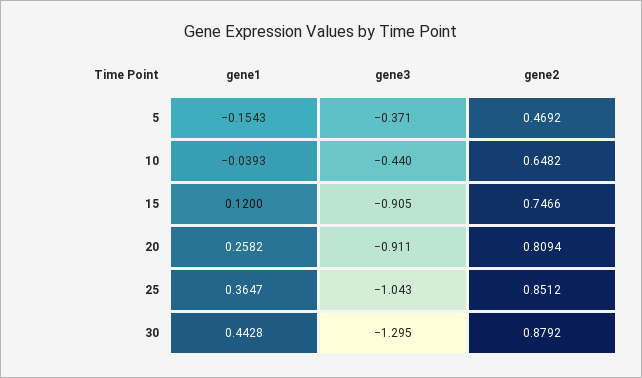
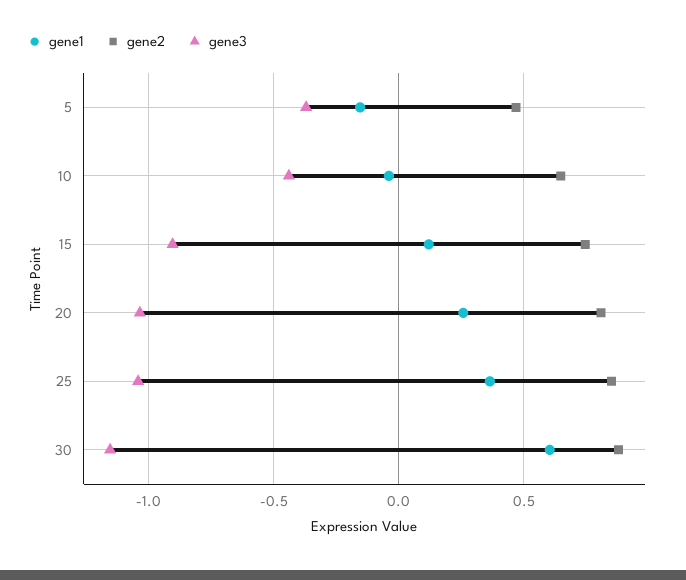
gene3, 20: -0.911 -> -1.05
gene1, 30: 0.4428 -> 0.6
gene3, 30: -1.295 -> -1.15

